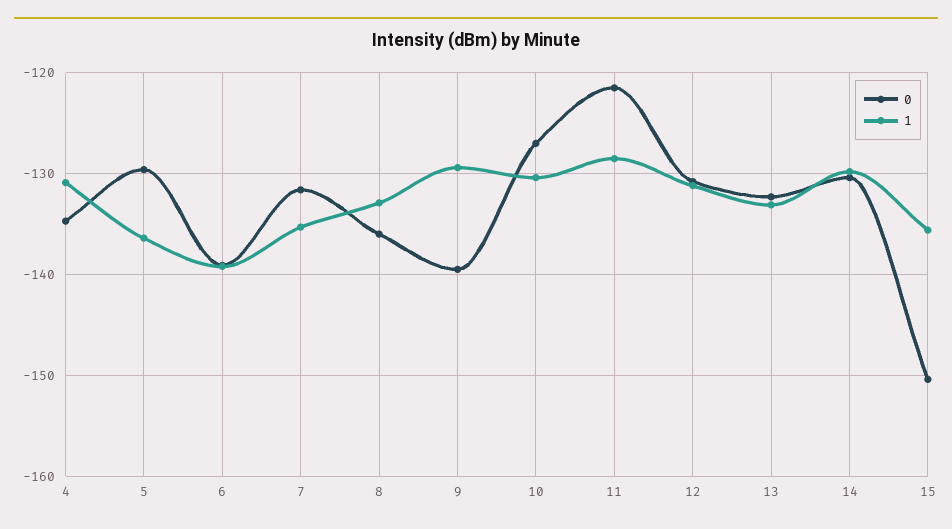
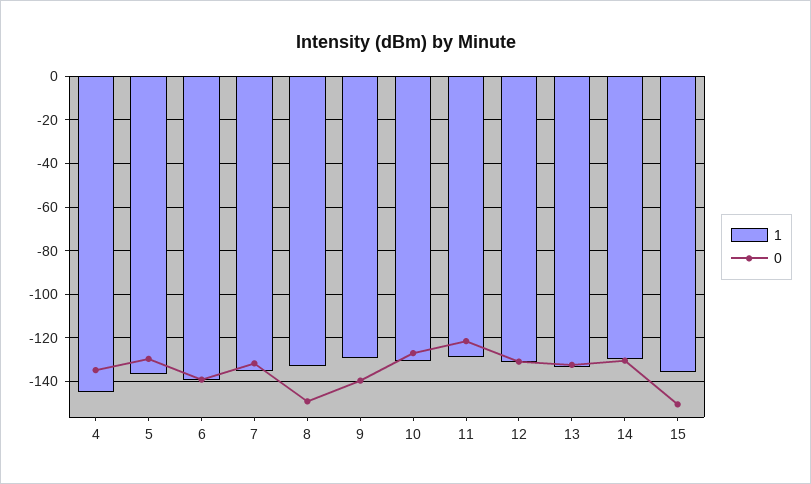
1, 4: -131 -> -145
0, 8: -136 -> -150

